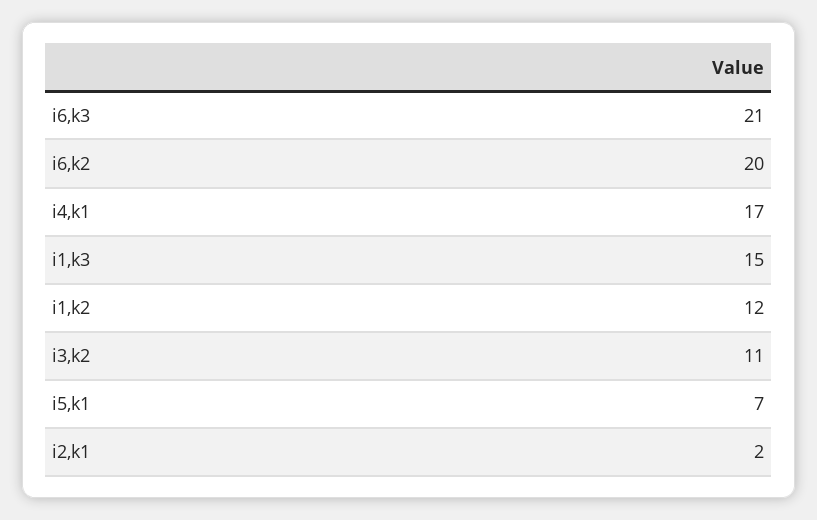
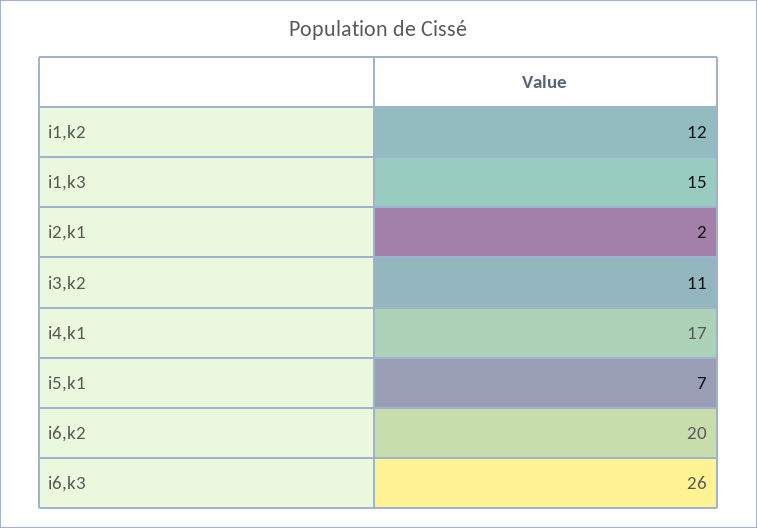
i6,k3: 21 -> 26

